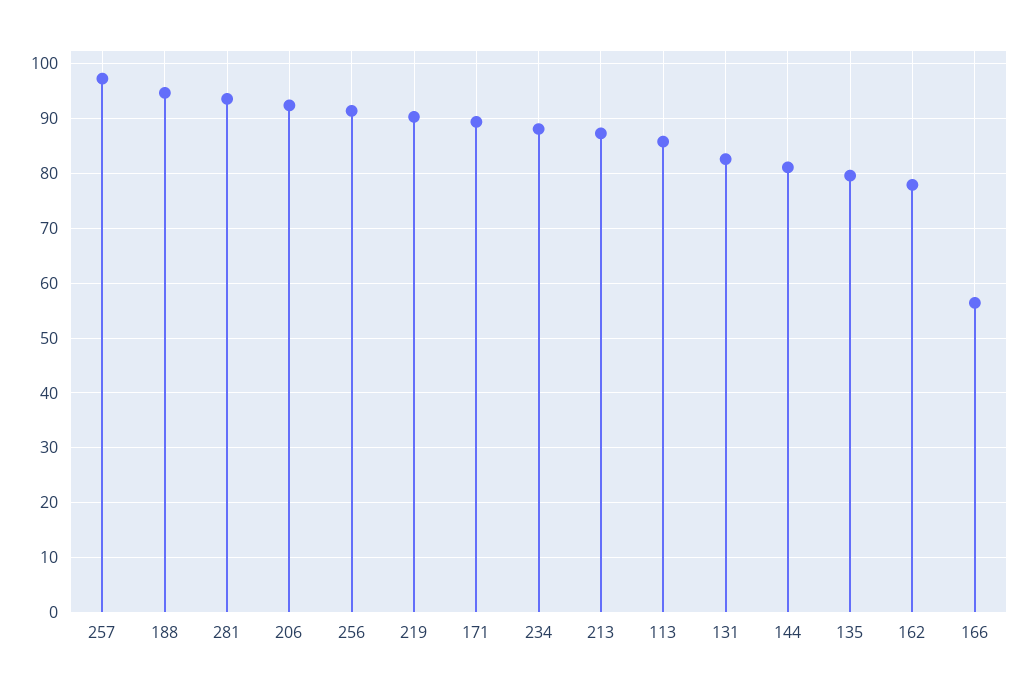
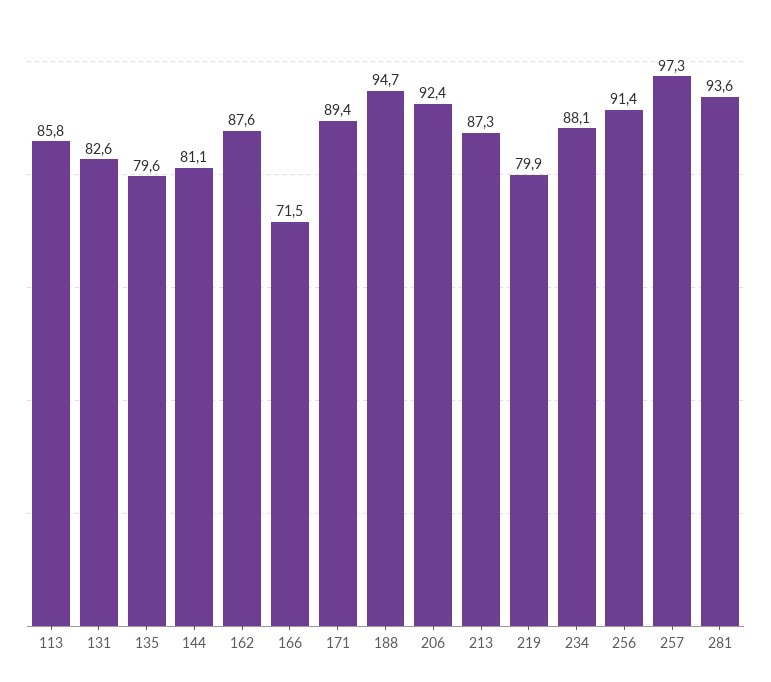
219: 90 -> 79.9
162: 78 -> 87.6
166: 56 -> 71.5

